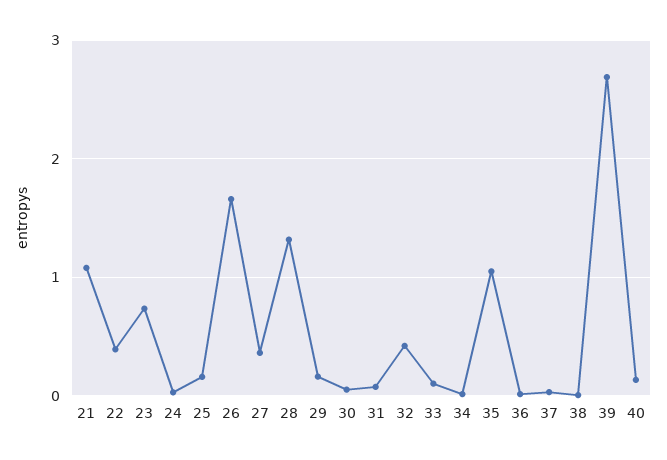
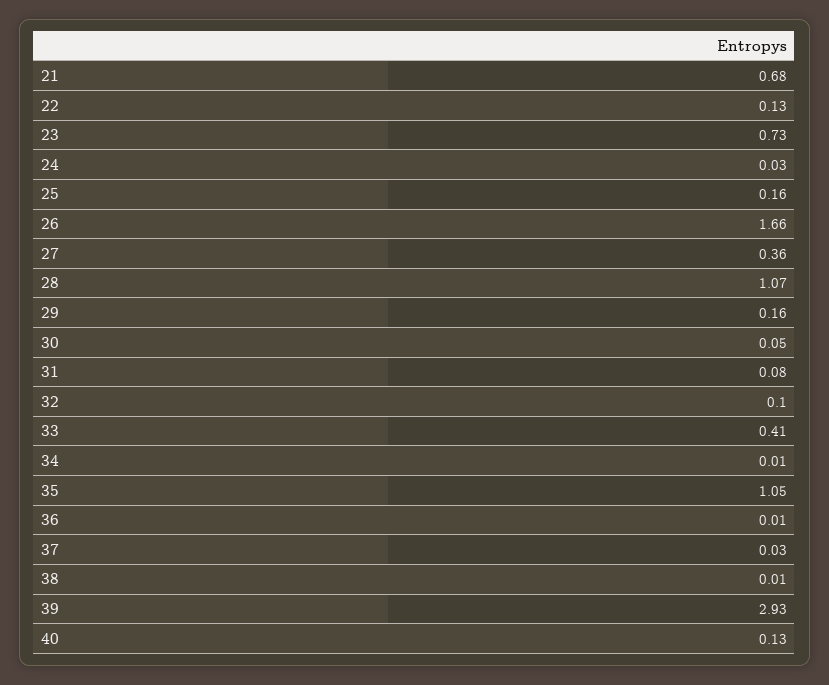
21: 1.1 -> 0.68
22: 0.4 -> 0.13
28: 1.3 -> 1.07
32: 0.4 -> 0.1
33: 0.1 -> 0.41
39: 2.7 -> 2.93

